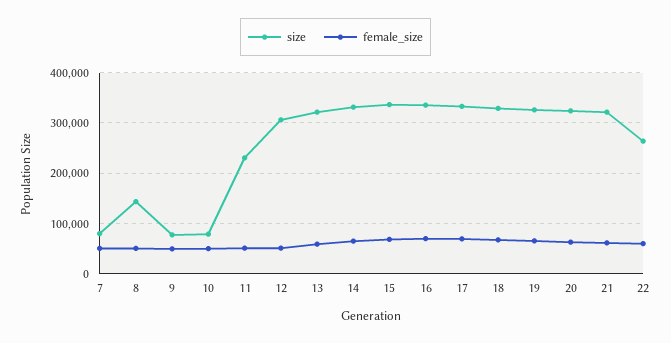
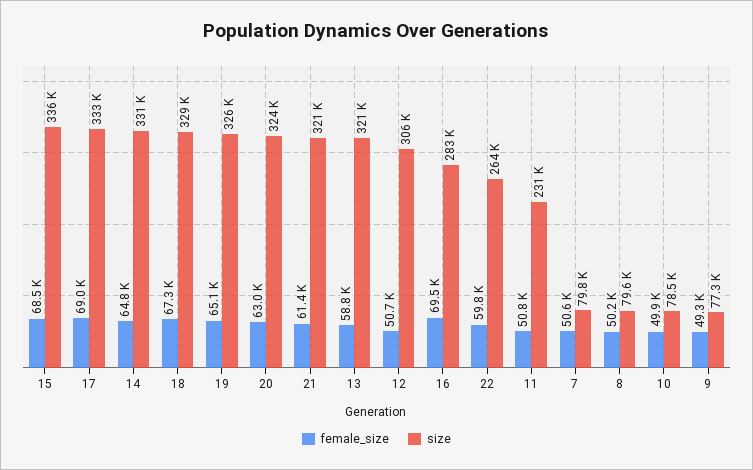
size, 8: 140000 -> 79600
size, 16: 340000 -> 283000

